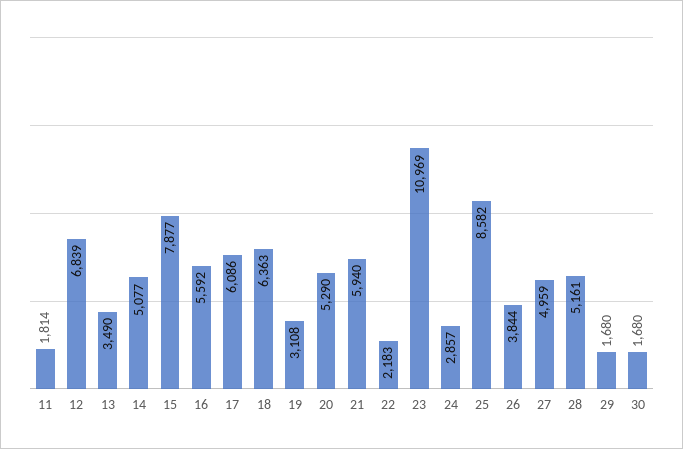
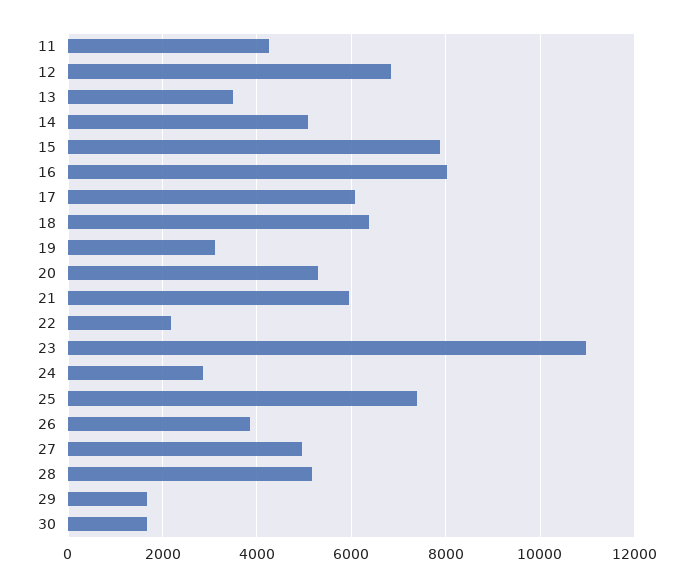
11: 1814 -> 4200
16: 5592 -> 8000
25: 8582 -> 7400

